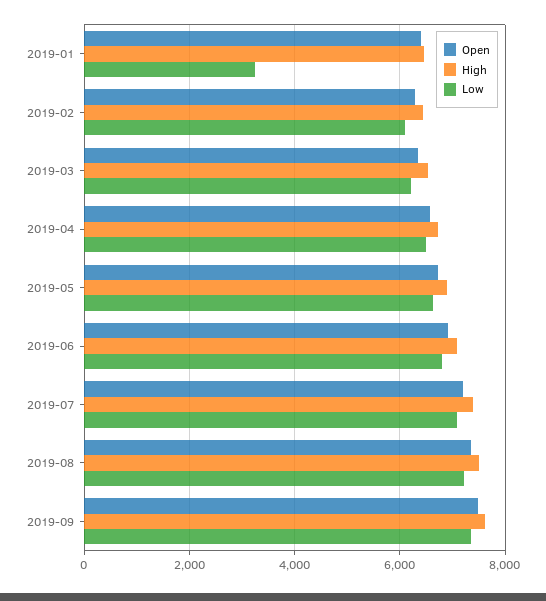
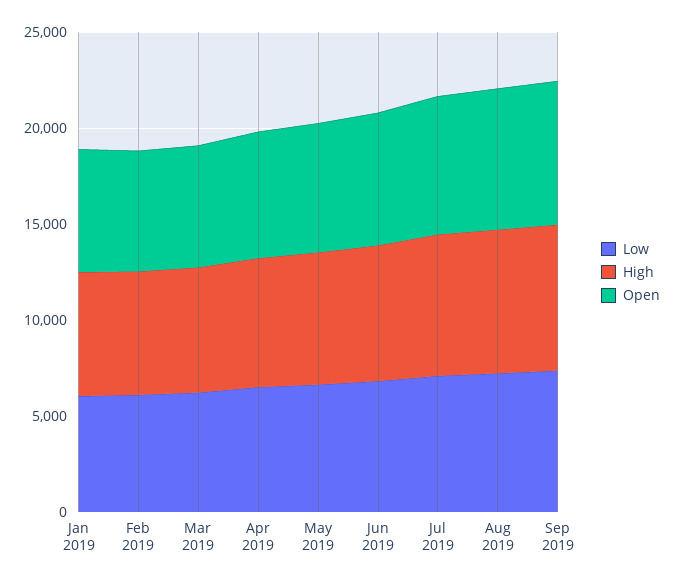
Low, 2019-01: 3200 -> 6000

